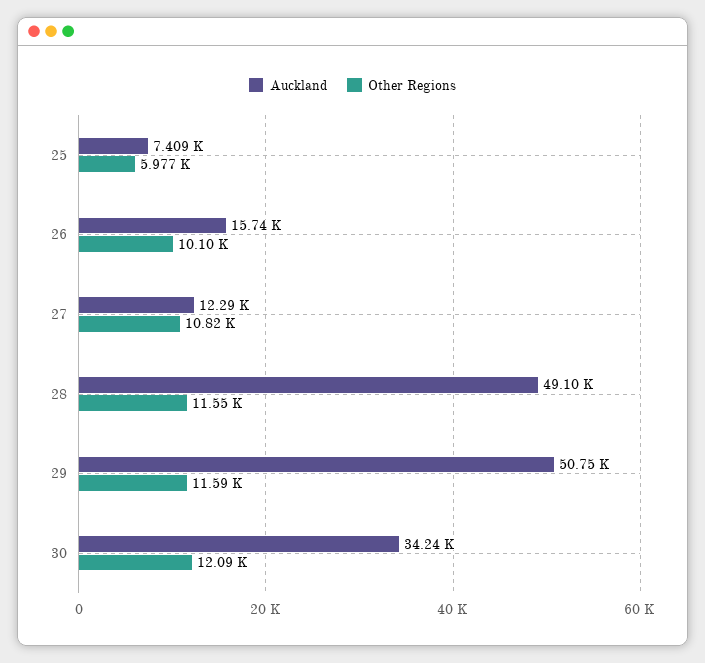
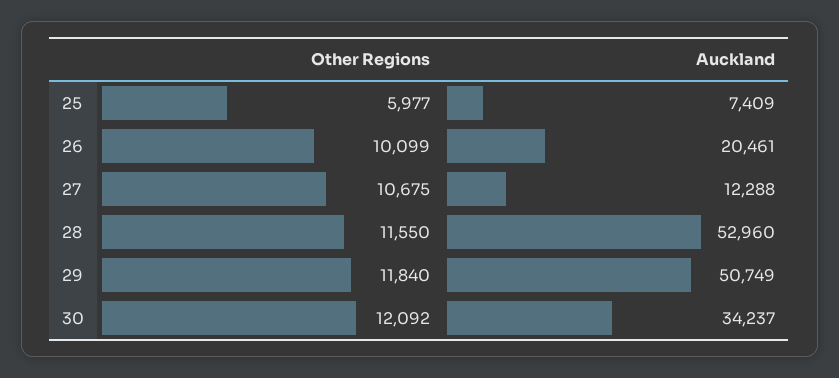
Auckland, 26: 15740 -> 20461
Other Regions, 27: 10820 -> 10675
Auckland, 28: 49100 -> 52960
Other Regions, 29: 11590 -> 11840

